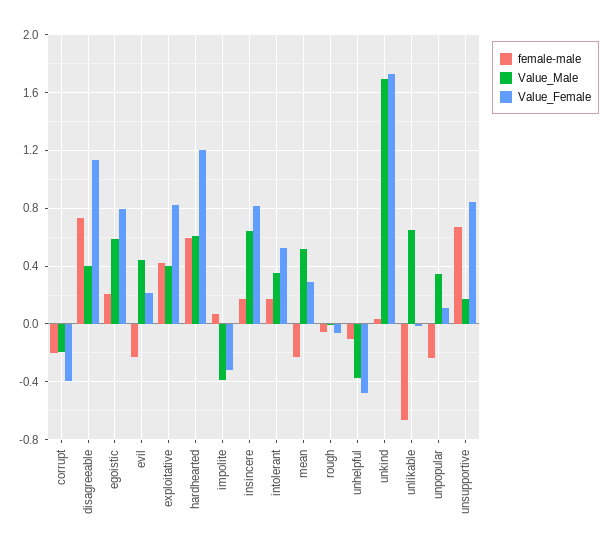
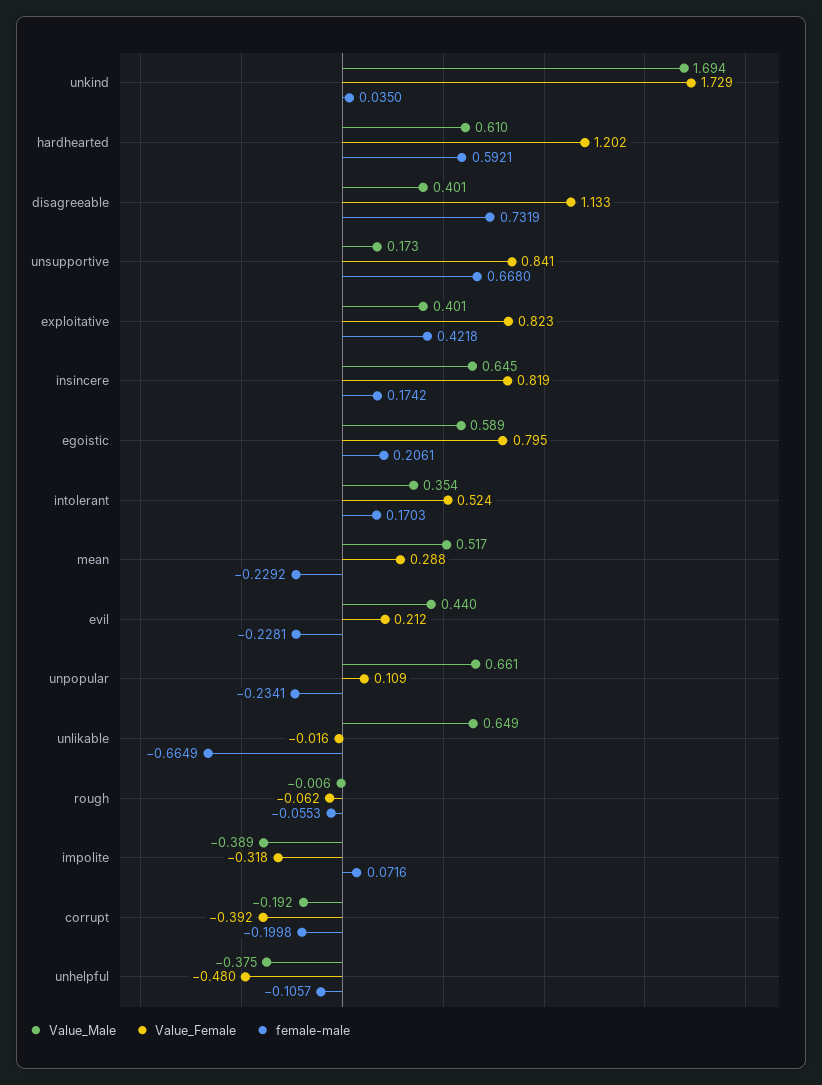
Value_Male, unpopular: 0.35 -> 0.661

